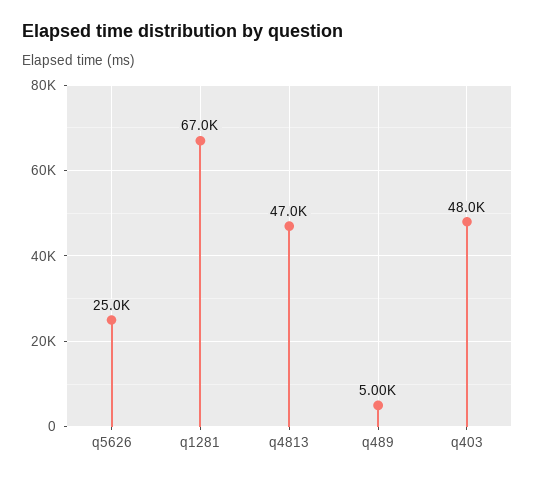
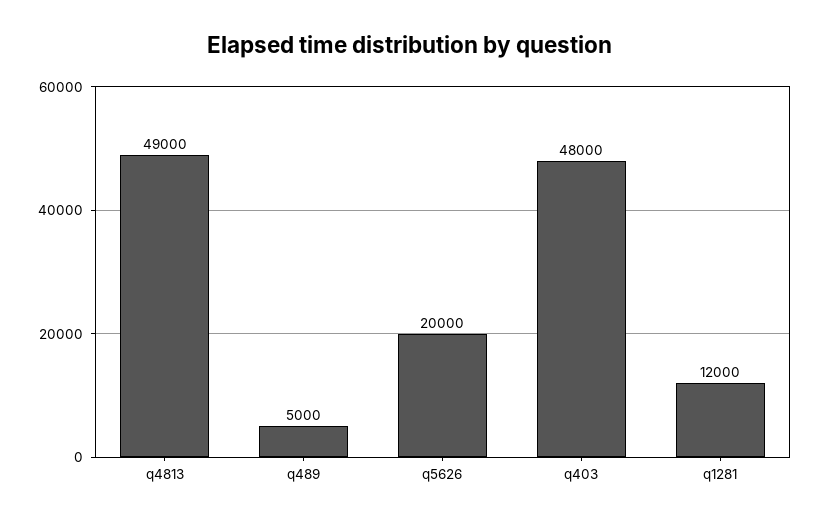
q5626: 25000 -> 20000
q1281: 67000 -> 12000
q4813: 47000 -> 49000

